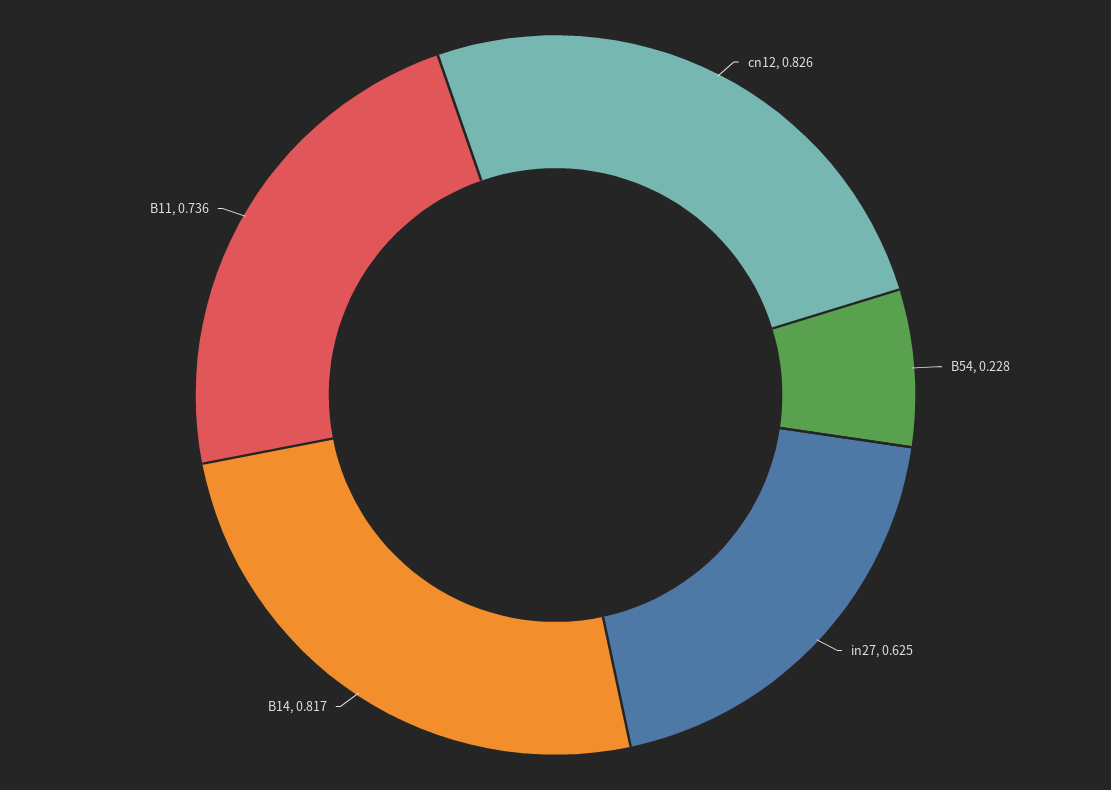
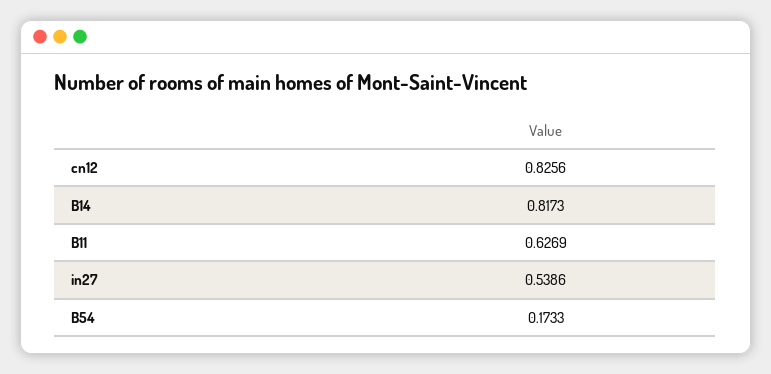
B54: 0.228 -> 0.1733
in27: 0.625 -> 0.5386
B11: 0.736 -> 0.6269

